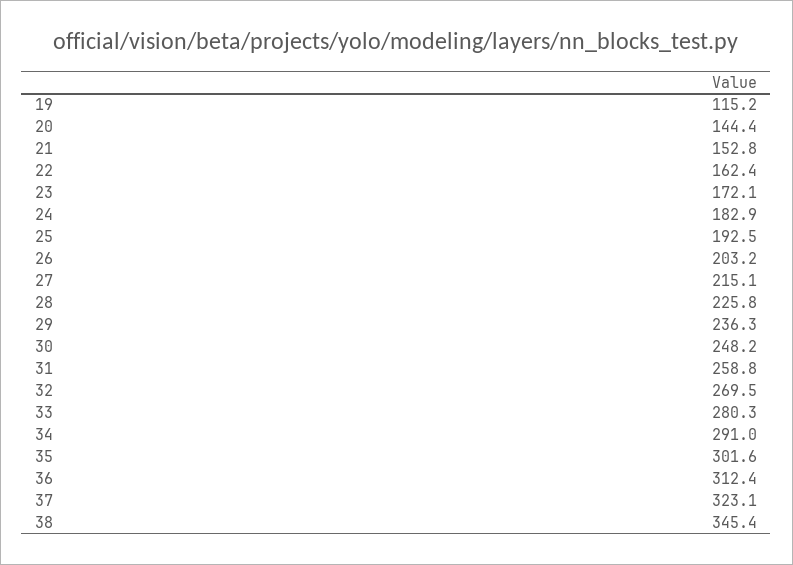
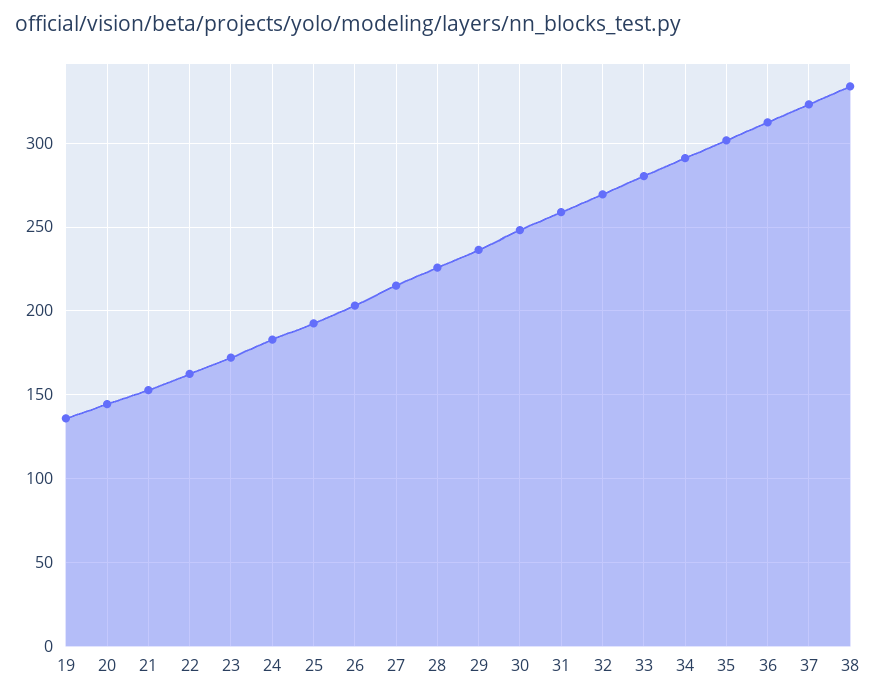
19: 115.2 -> 135
38: 345.4 -> 335

